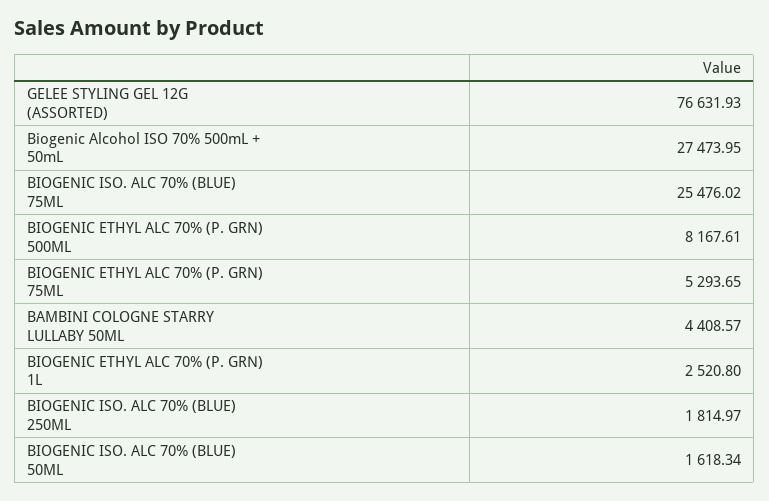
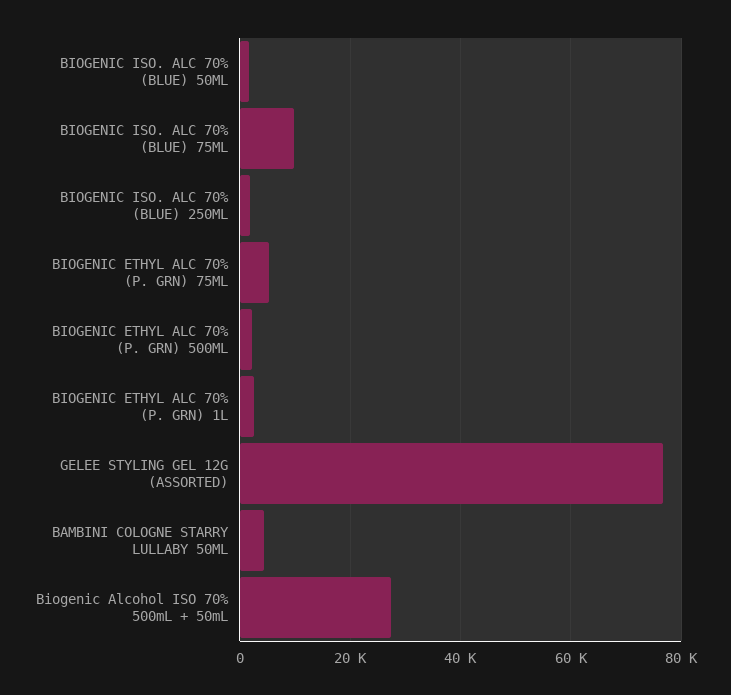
BIOGENIC ISO. ALC 70% (BLUE) 75ML: 25476.02 -> 10000
BIOGENIC ETHYL ALC 70% (P. GRN) 500ML: 8167.61 -> 2000

